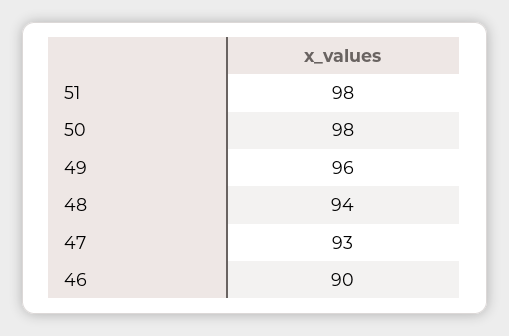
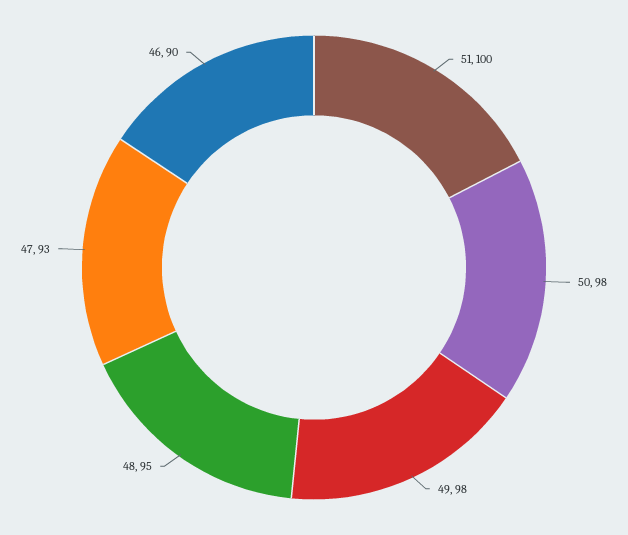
51: 98 -> 100
49: 96 -> 98
48: 94 -> 95

